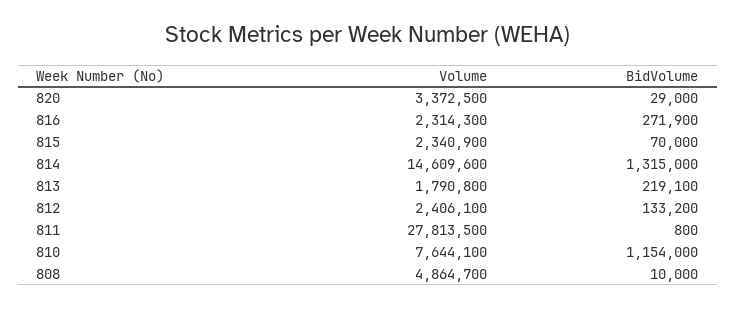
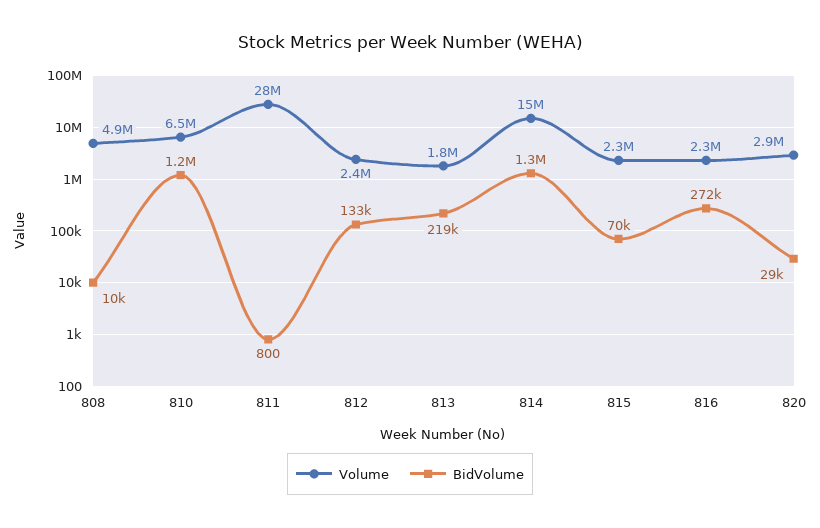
Volume, 820: 3372500 -> 2900000
Volume, 810: 7644100 -> 6500000

